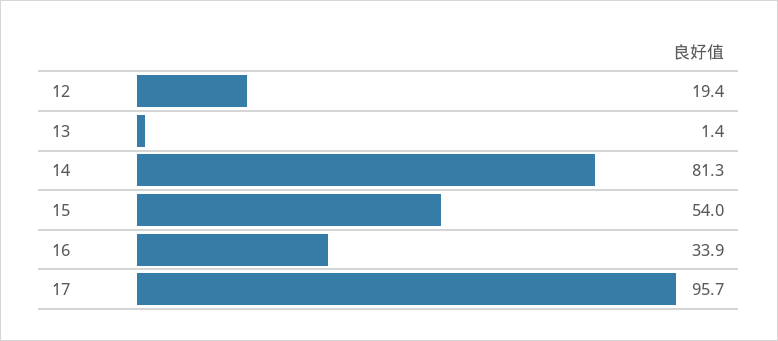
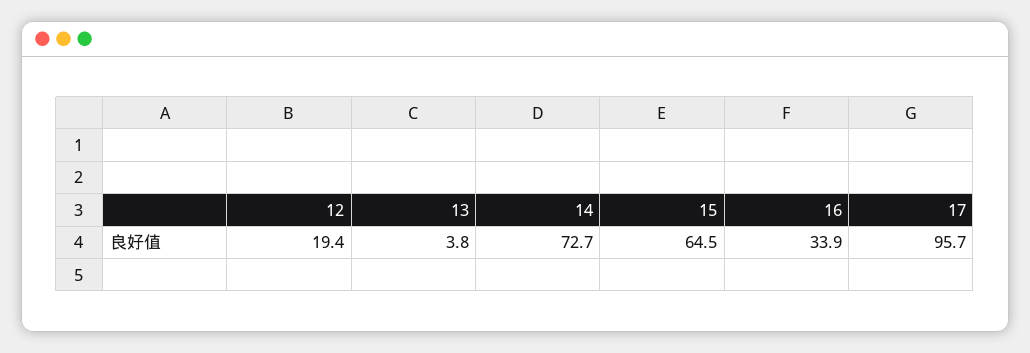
13: 1.4 -> 3.8
14: 81.3 -> 72.7
15: 54 -> 64.5

